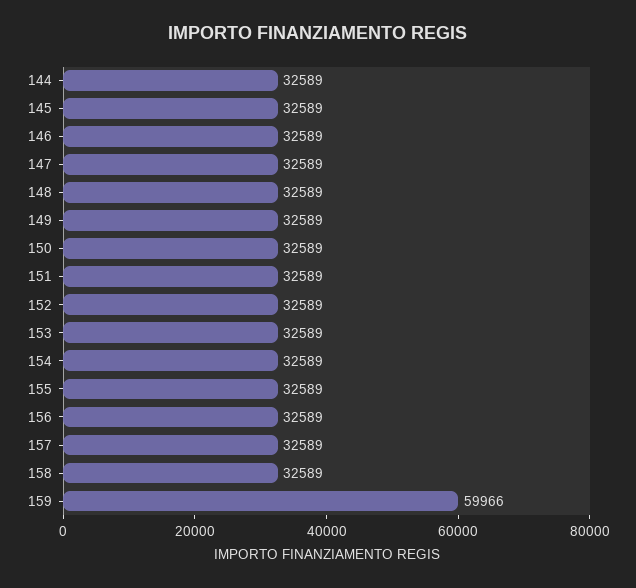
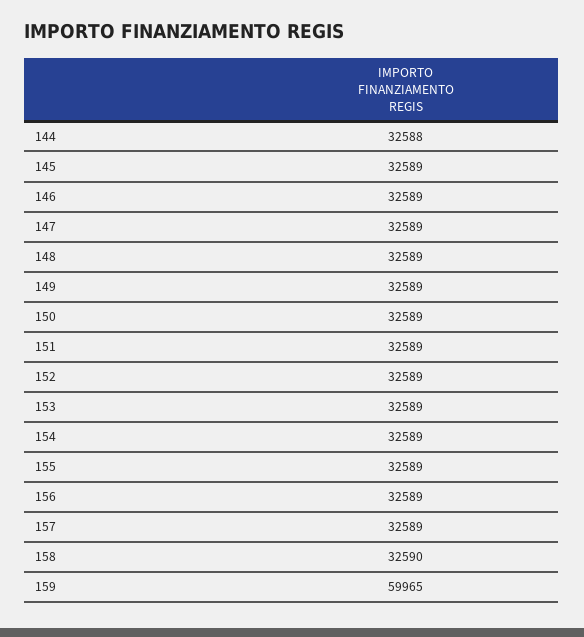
144: 32589 -> 32588
158: 32589 -> 32590
159: 59966 -> 59965

